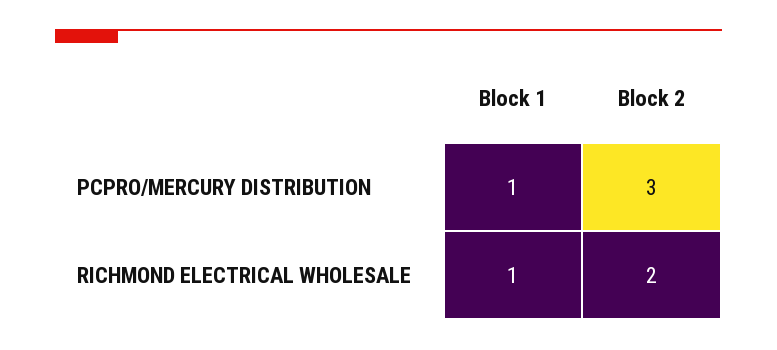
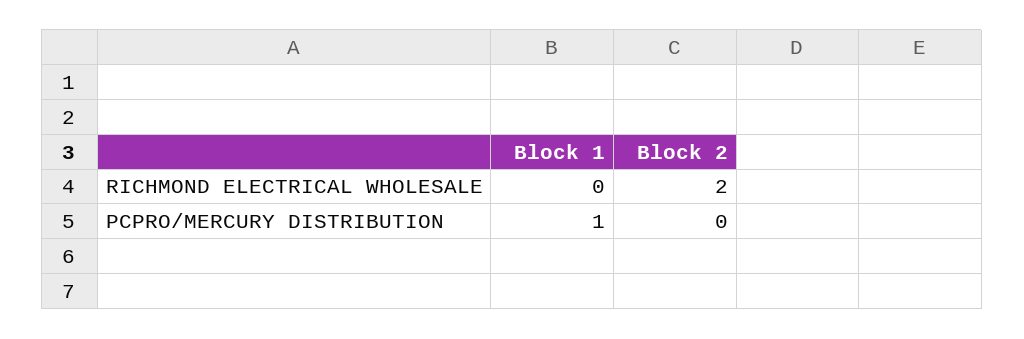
Block 2, PCPRO/MERCURY DISTRIBUTION: 3 -> 0
Block 1, RICHMOND ELECTRICAL WHOLESALE: 1 -> 0

